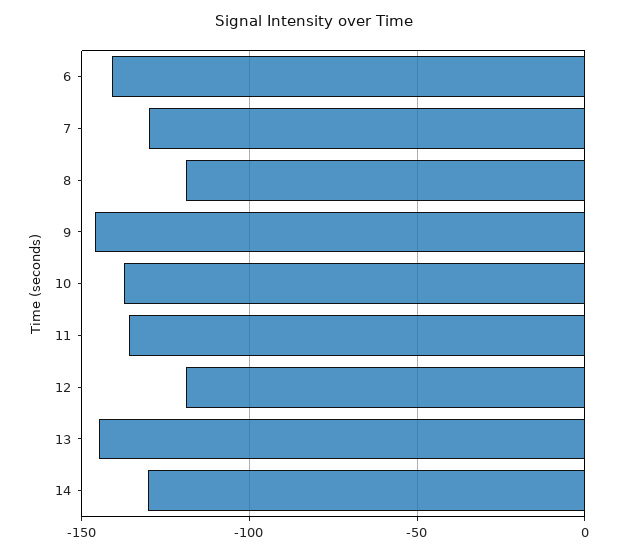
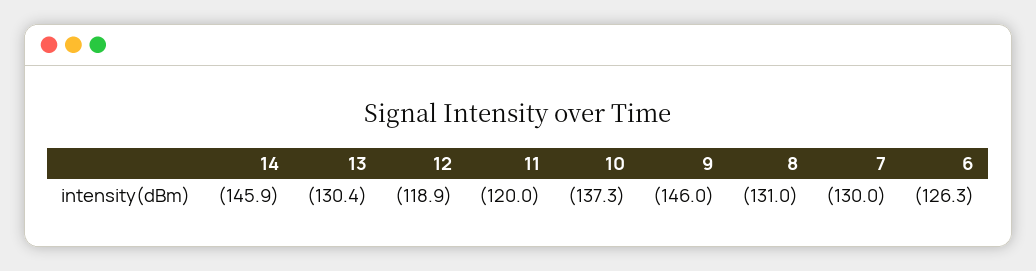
6: -140 -> -126.3
8: -120 -> -131
11: -135 -> -120
13: -145 -> -130.4
14: -130 -> -145.9

